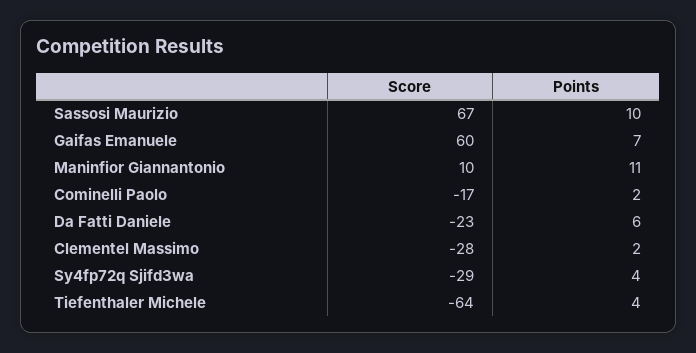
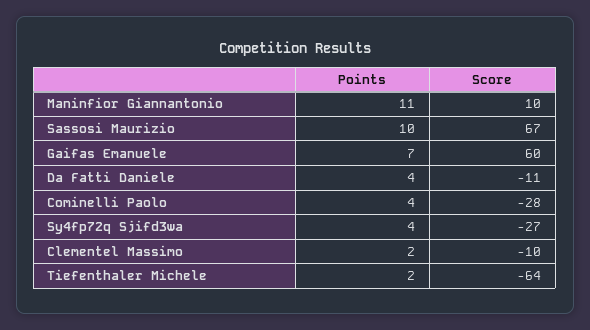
Score, Cominelli Paolo: -17 -> -28
Points, Cominelli Paolo: 2 -> 4
Score, Da Fatti Daniele: -23 -> -11
Points, Da Fatti Daniele: 6 -> 4
Score, Clementel Massimo: -28 -> -10
Score, Sy4fp72q Sjifd3wa: -29 -> -27
Points, Tiefenthaler Michele: 4 -> 2

